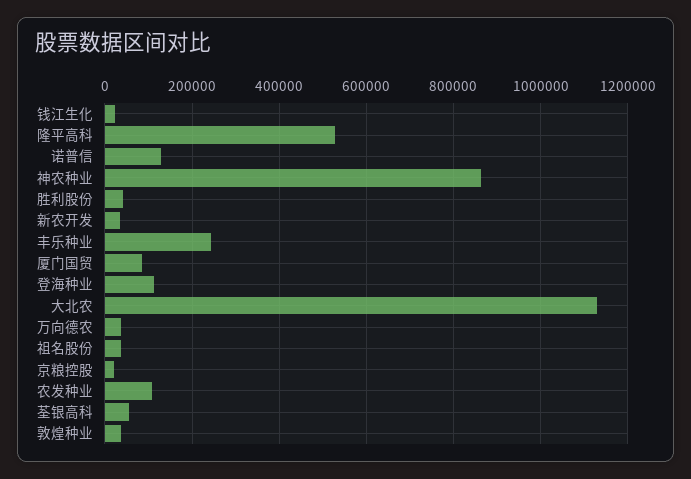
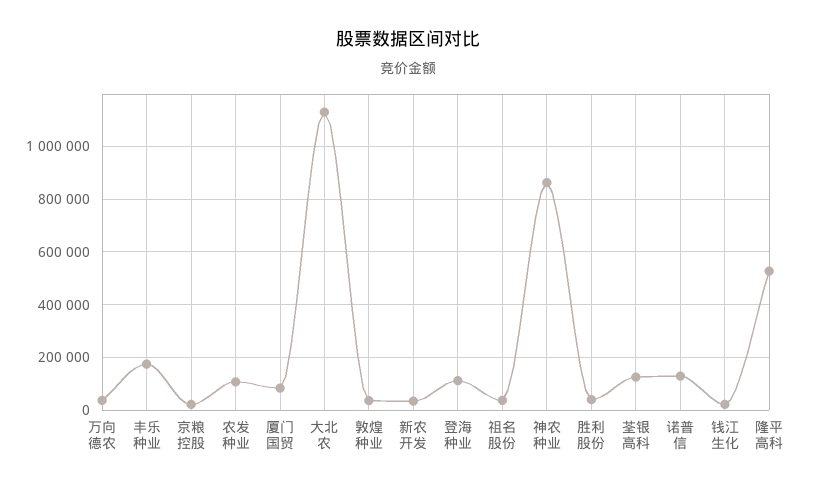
丰乐种业: 240000 -> 175000
荃银高科: 60000 -> 125000

